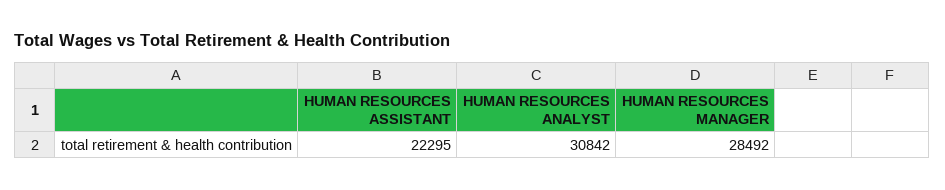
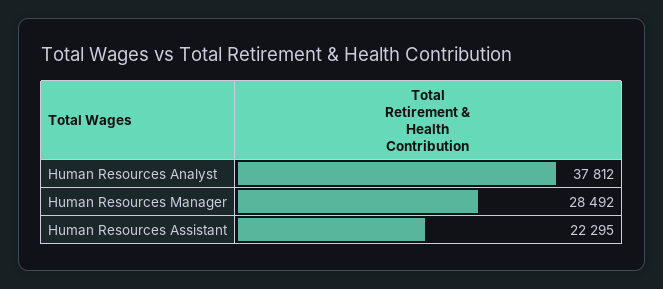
HUMAN RESOURCES ANALYST: 30842 -> 37812

